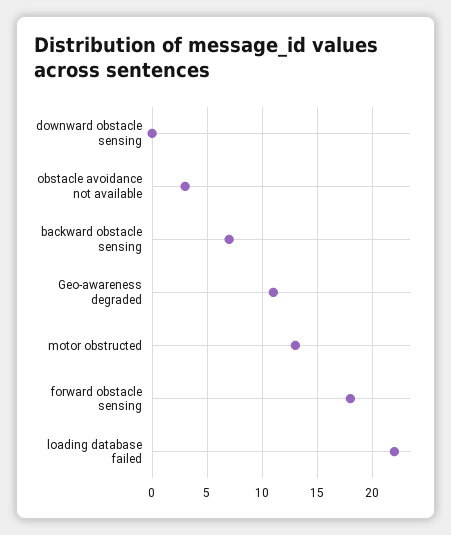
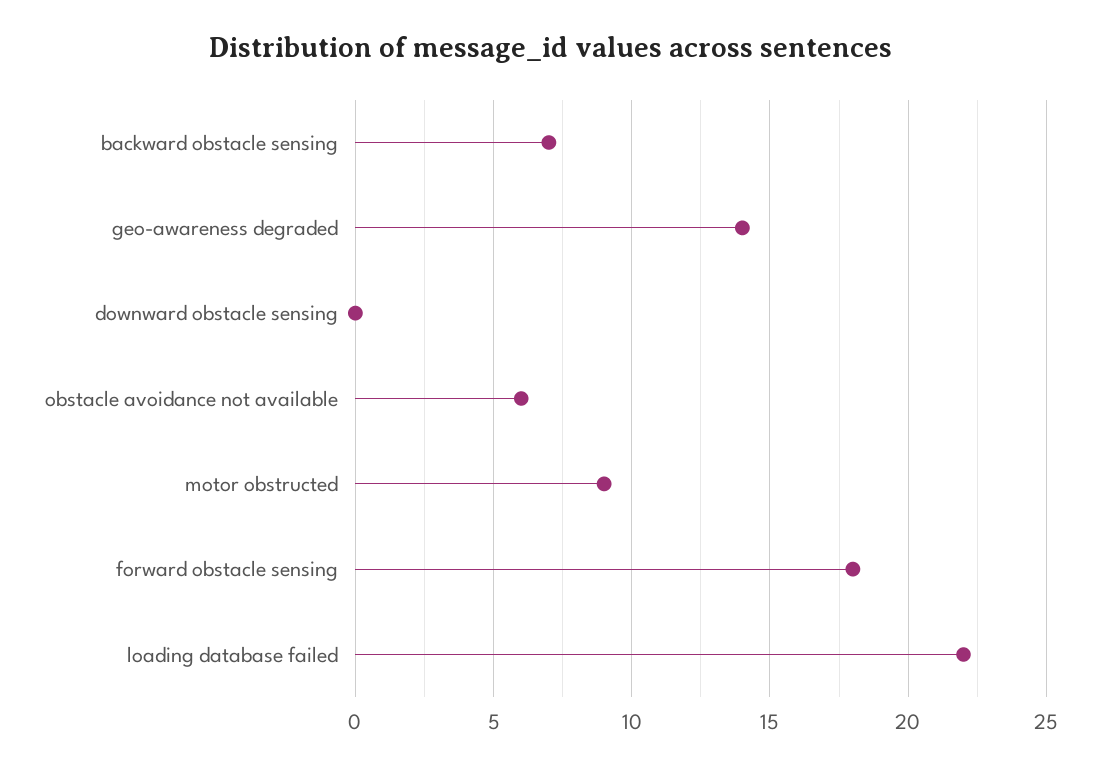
obstacle avoidance not available: 3 -> 6
Geo-awareness degraded: 11 -> 14
motor obstructed: 13 -> 9

